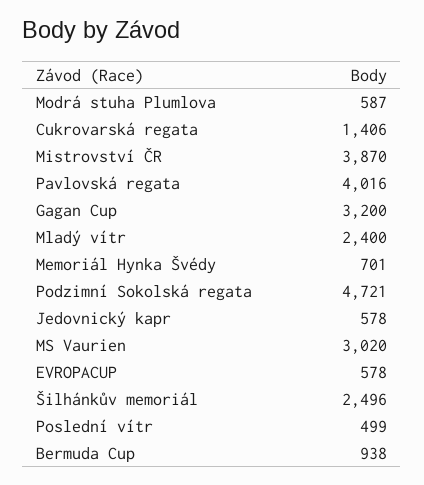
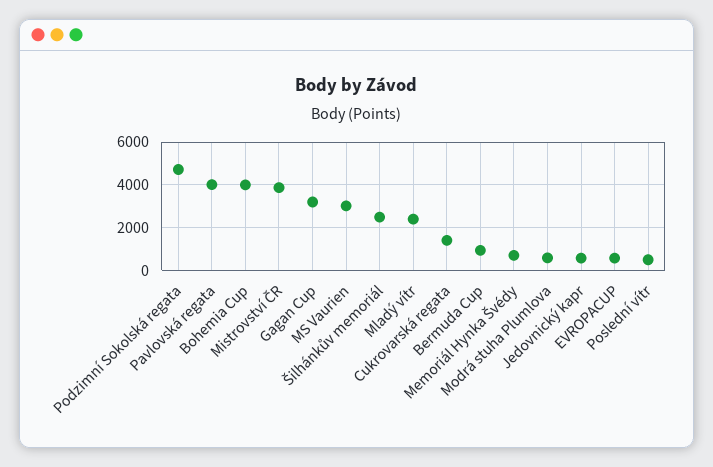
Bohemia Cup: none -> 4000

